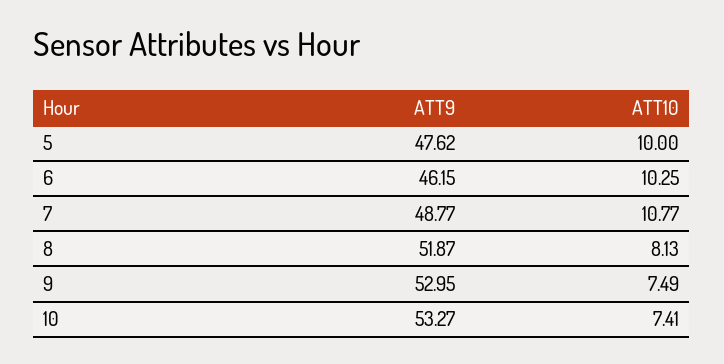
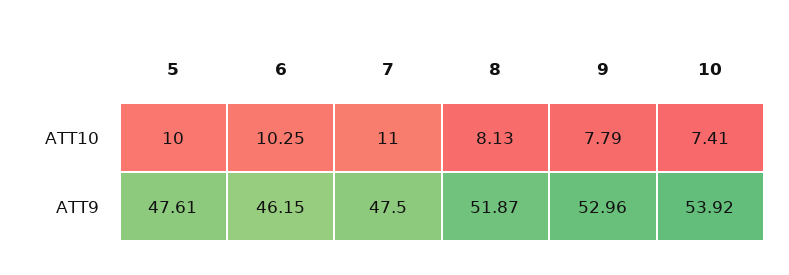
ATT9, 5: 47.62 -> 47.61
ATT9, 7: 48.77 -> 47.5
ATT10, 7: 10.77 -> 11
ATT9, 9: 52.95 -> 52.96
ATT10, 9: 7.49 -> 7.79
ATT9, 10: 53.27 -> 53.92

